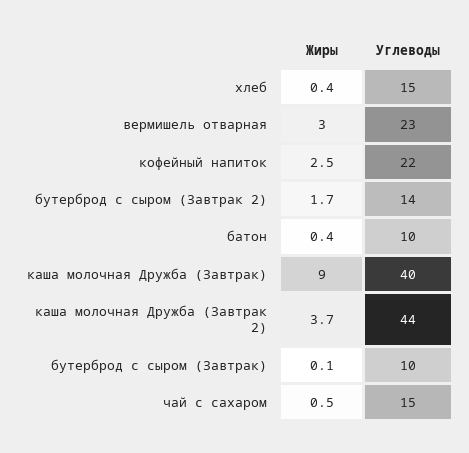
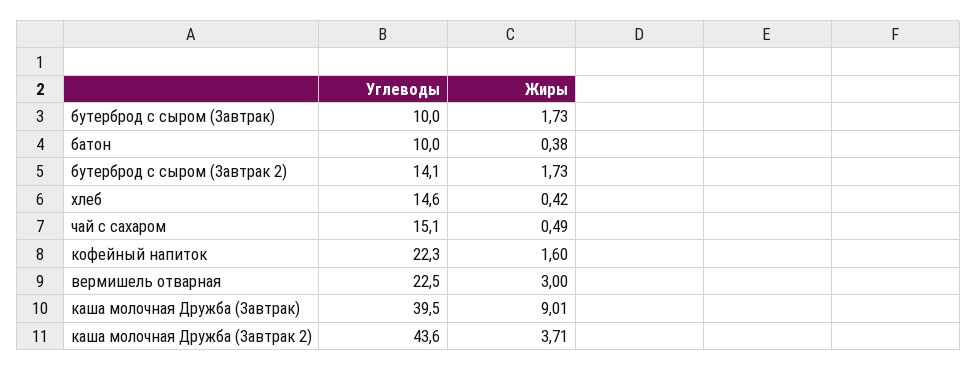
Жиры, кофейный напиток: 2.5 -> 1.6
Жиры, бутерброд с сыром (Завтрак): 0.1 -> 1.73

